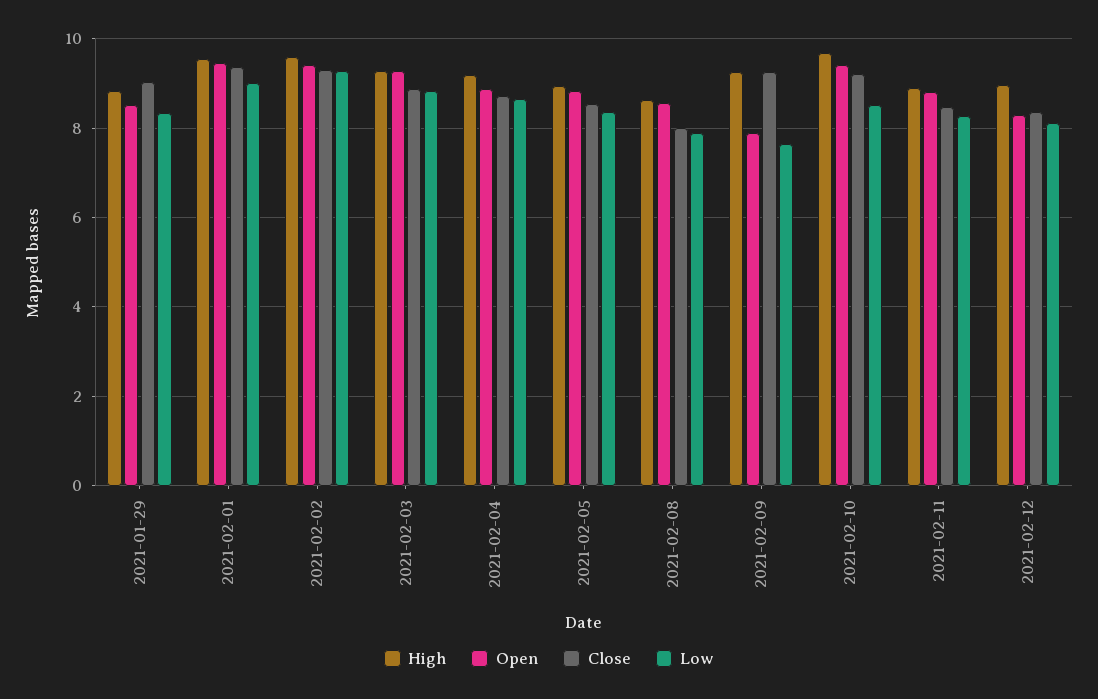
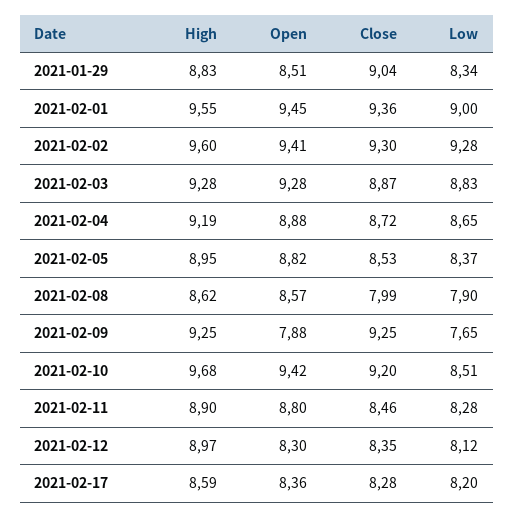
High, 2021-02-17: none -> 8.59
Open, 2021-02-17: none -> 8.36
Close, 2021-02-17: none -> 8.28
Low, 2021-02-17: none -> 8.2

